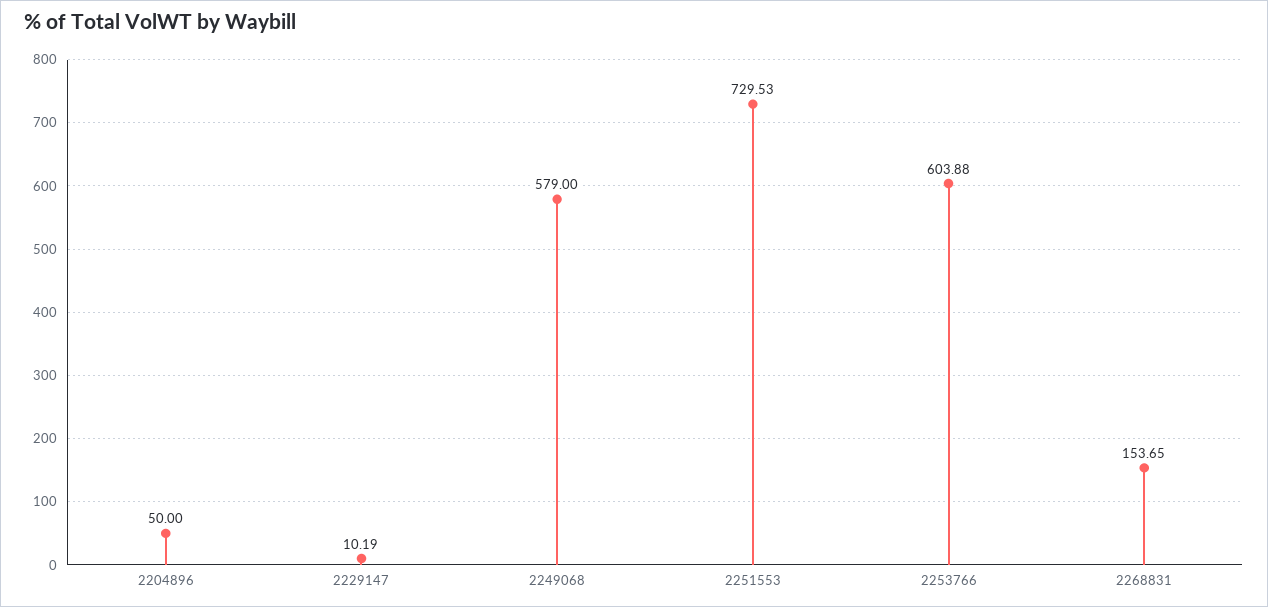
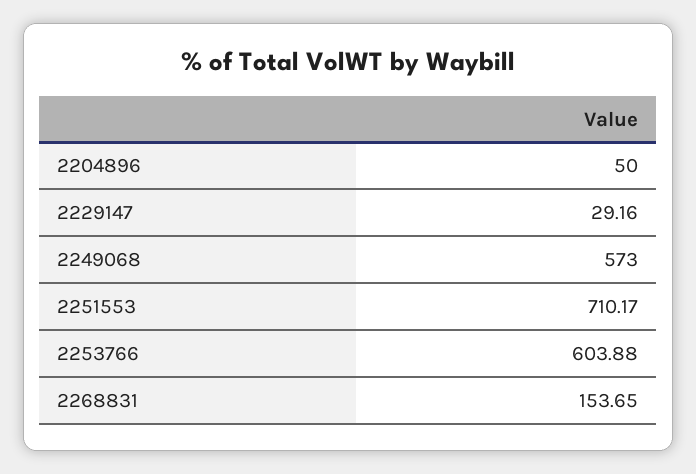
2229147: 10.19 -> 29.16
2249068: 579 -> 573
2251553: 729.53 -> 710.17

